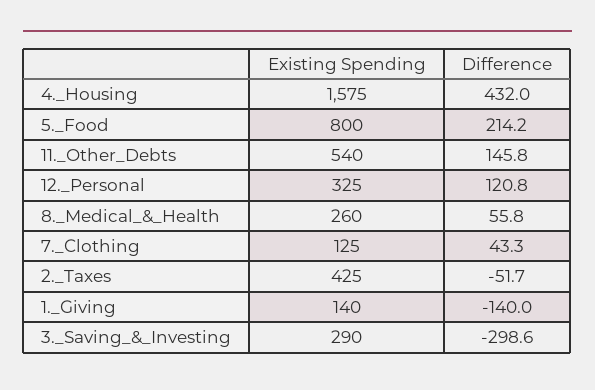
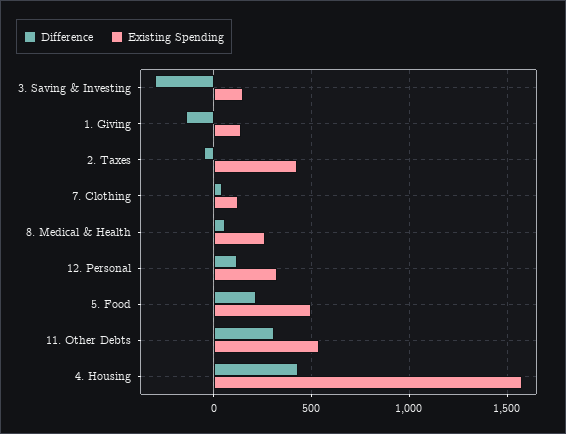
Existing Spending, 5._Food: 800 -> 500
Difference, 11._Other_Debts: 145.8 -> 300
Existing Spending, 3._Saving_&_Investing: 290 -> 150

